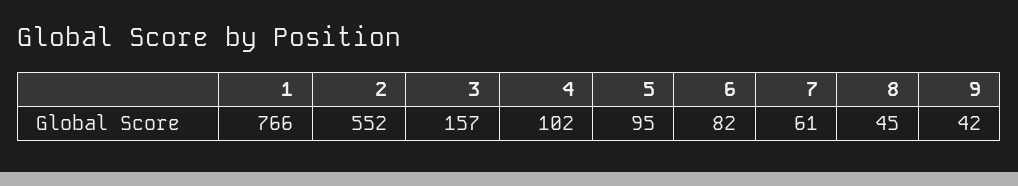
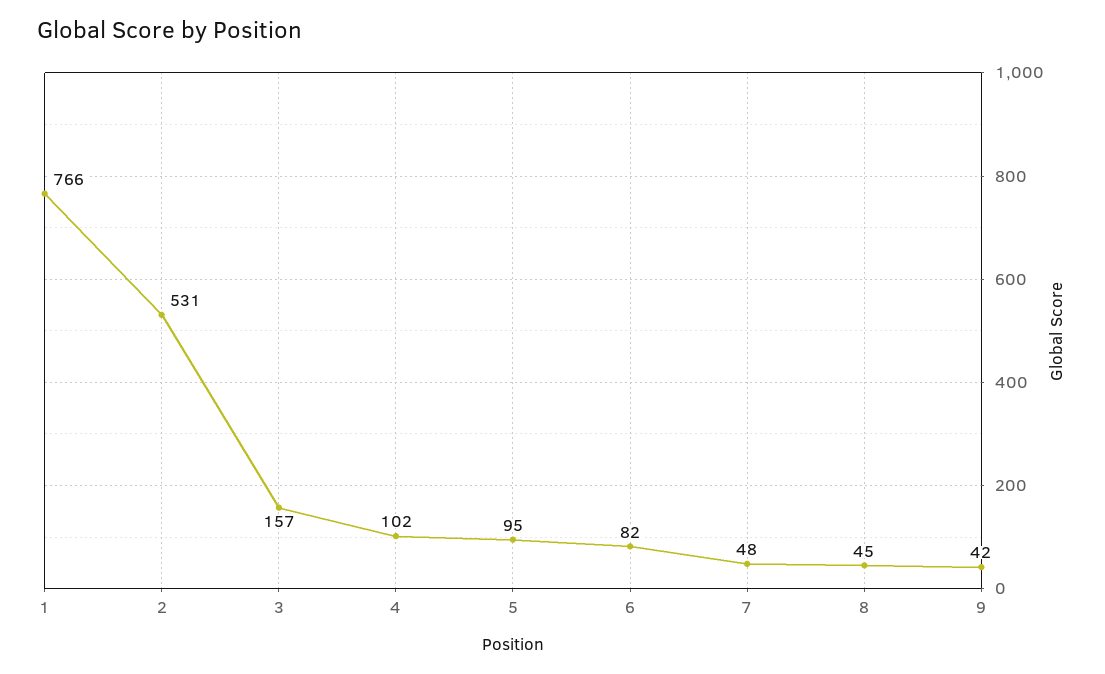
2: 552 -> 531
7: 61 -> 48

